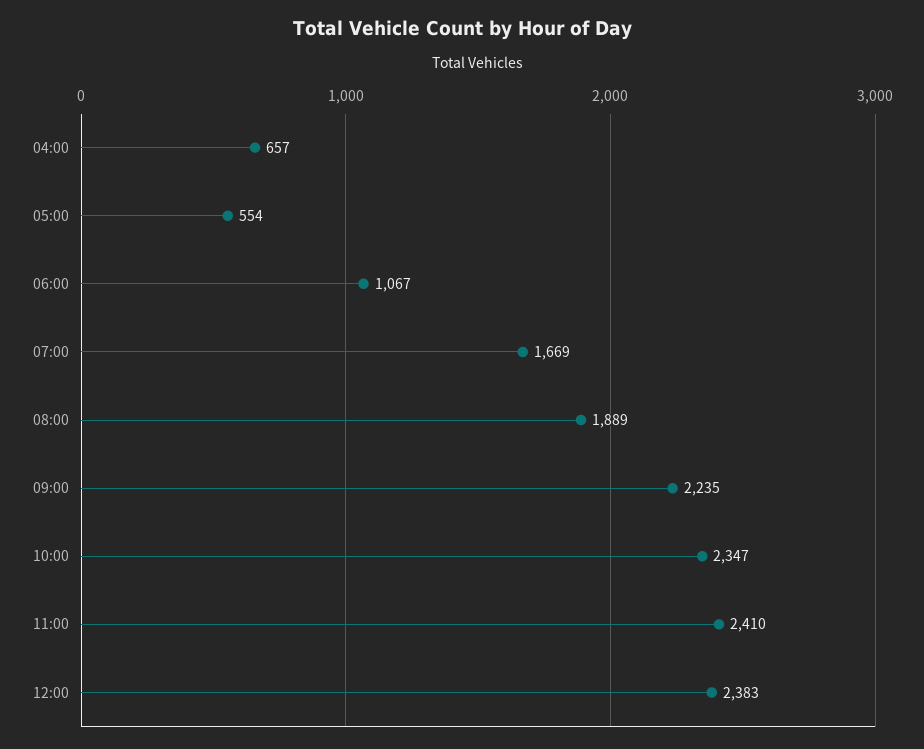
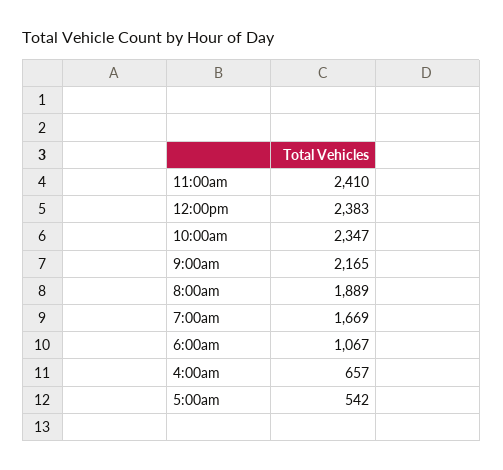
05:00: 554 -> 542
09:00: 2235 -> 2165

